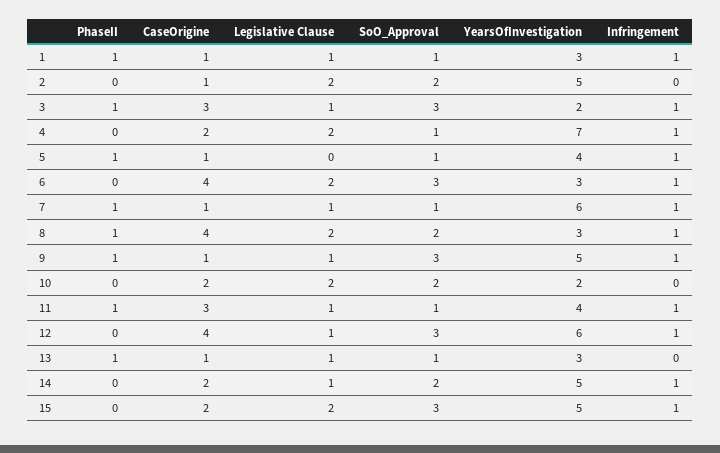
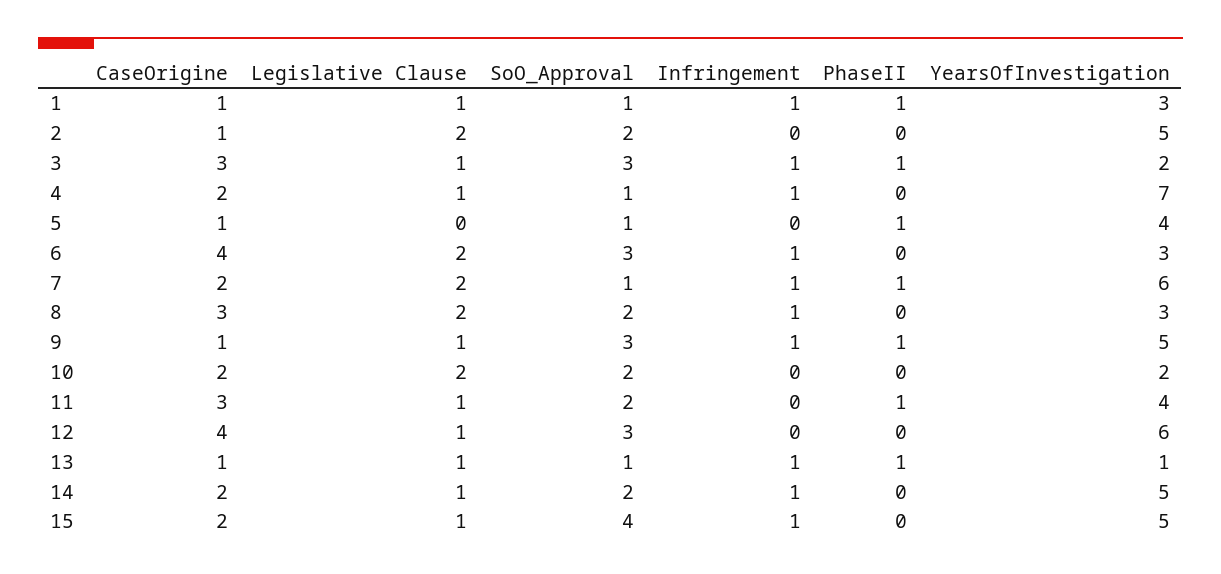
Legislative Clause, 4: 2 -> 1
Infringement, 5: 1 -> 0
CaseOrigine, 7: 1 -> 2
Legislative Clause, 7: 1 -> 2
PhaseII, 8: 1 -> 0
CaseOrigine, 8: 4 -> 3
SoO_Approval, 11: 1 -> 2
Infringement, 11: 1 -> 0
Infringement, 12: 1 -> 0
YearsOfInvestigation, 13: 3 -> 1
Infringement, 13: 0 -> 1
Legislative Clause, 15: 2 -> 1
SoO_Approval, 15: 3 -> 4

